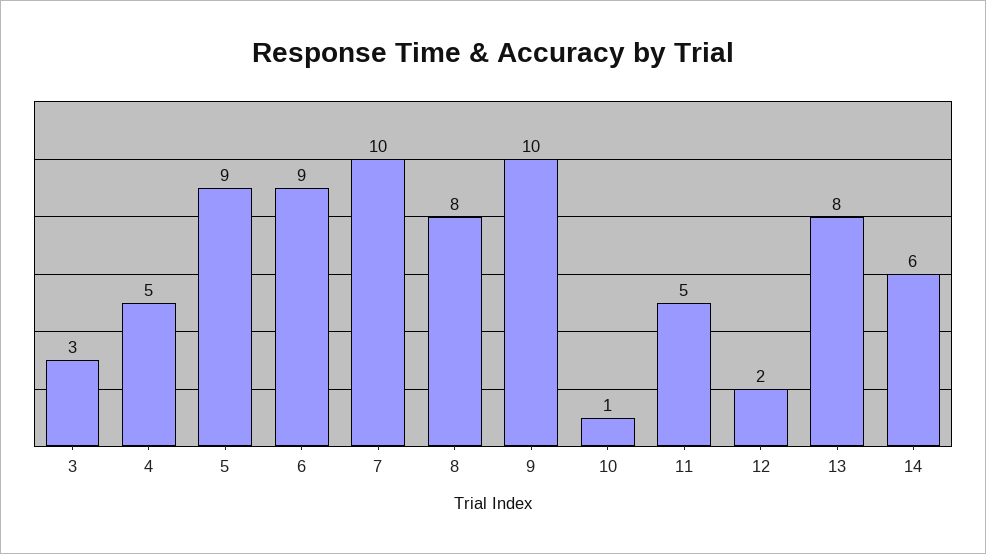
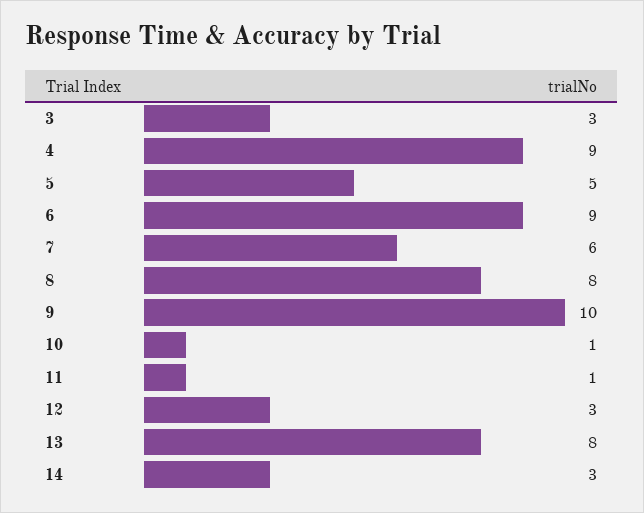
4: 5 -> 9
5: 9 -> 5
7: 10 -> 6
11: 5 -> 1
12: 2 -> 3
14: 6 -> 3

